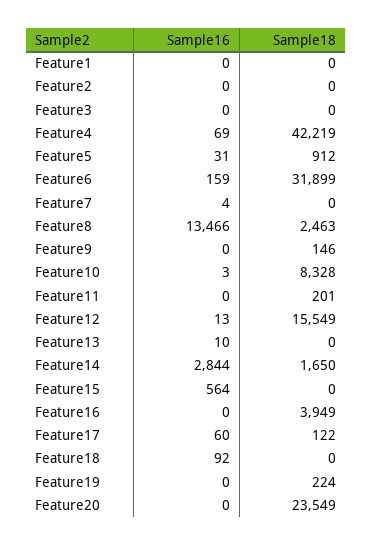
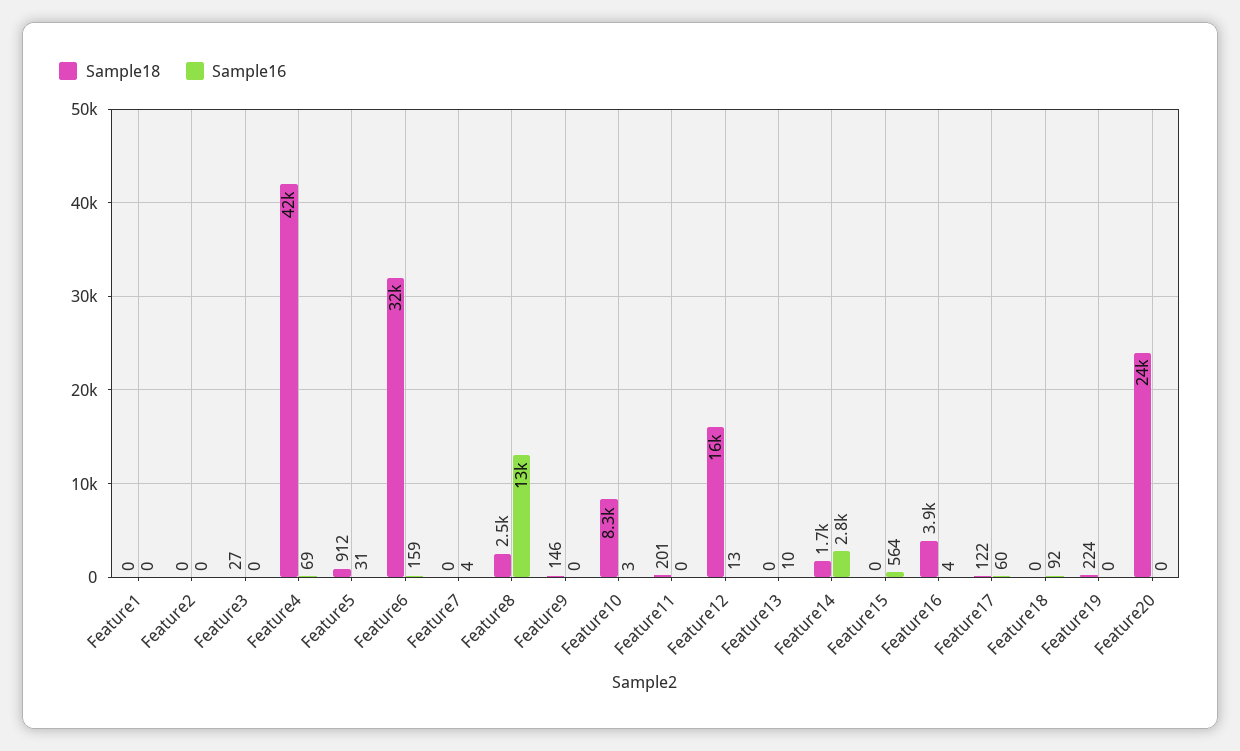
Sample18, Feature3: 0 -> 27
Sample16, Feature16: 0 -> 4

